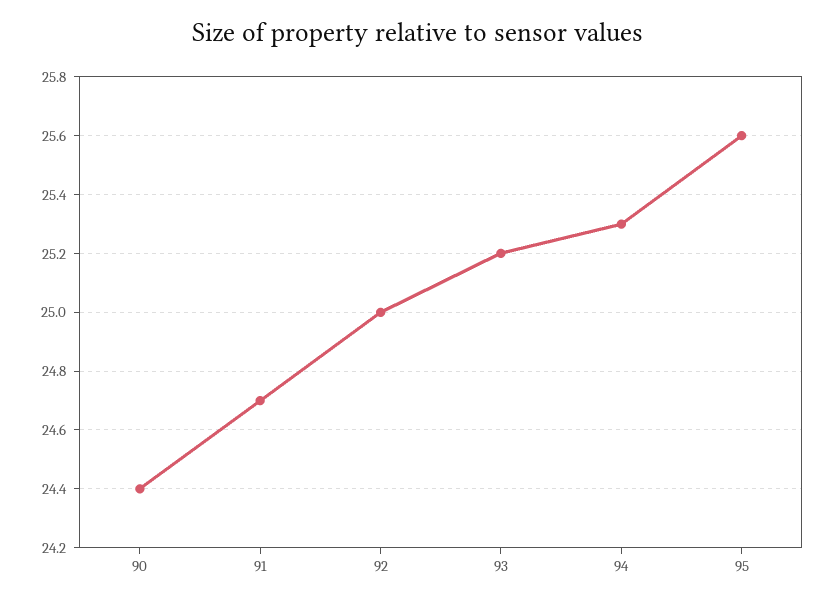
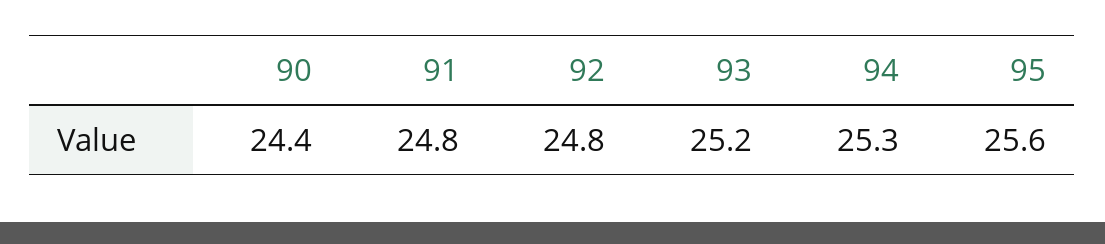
91: 24.7 -> 24.8
92: 25 -> 24.8

